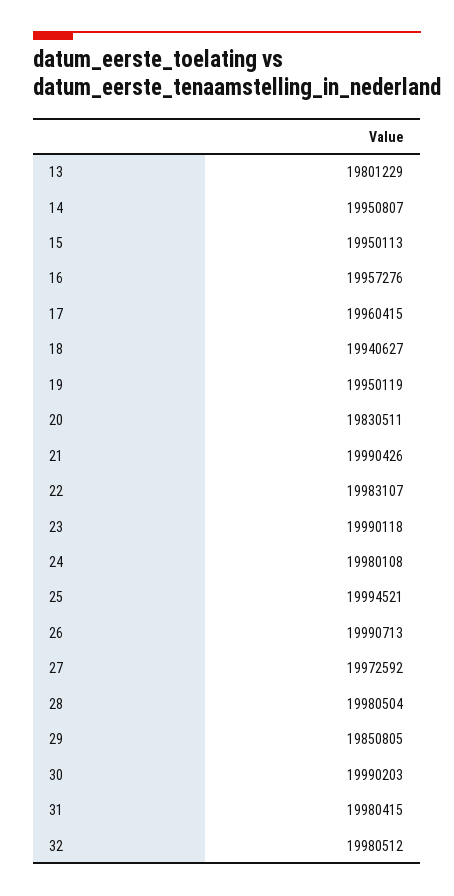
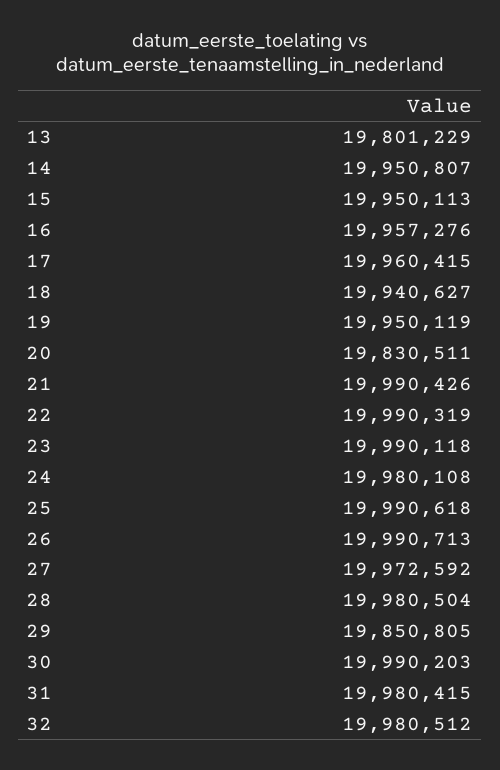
22: 19983107 -> 19990319
25: 19994521 -> 19990618

